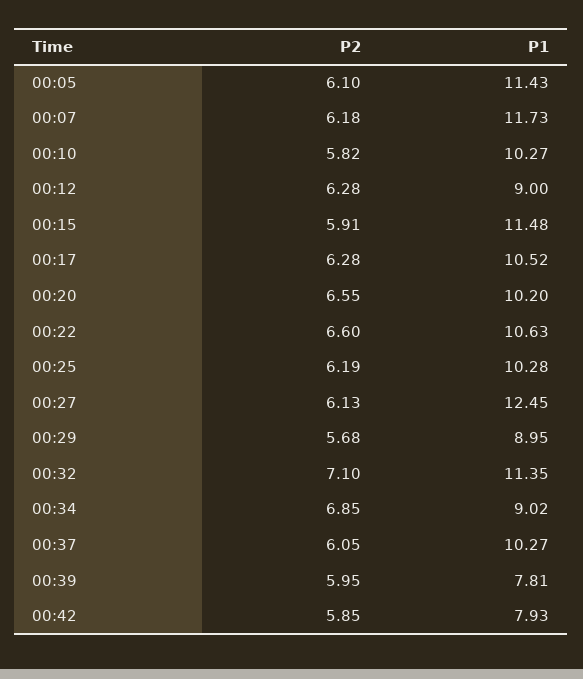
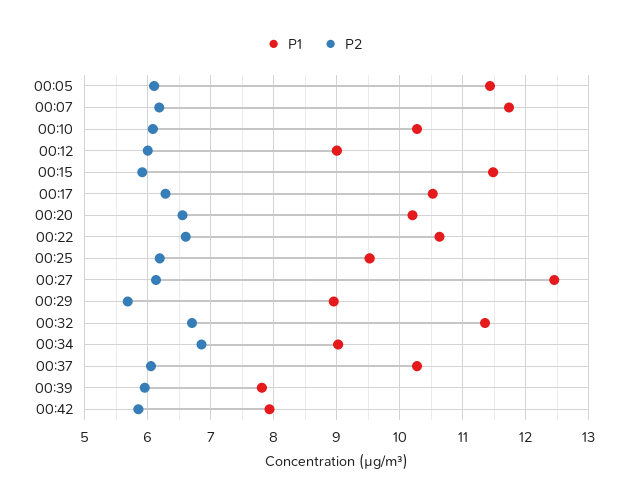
P2, 00:10: 5.82 -> 6.1
P2, 00:12: 6.28 -> 6
P1, 00:25: 10.28 -> 9.5
P2, 00:32: 7.1 -> 6.7

